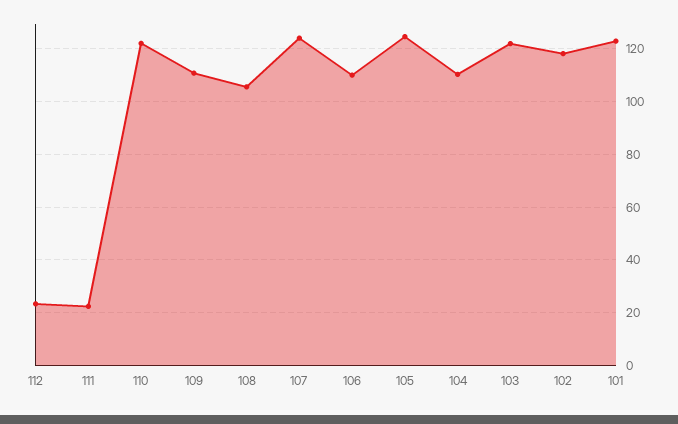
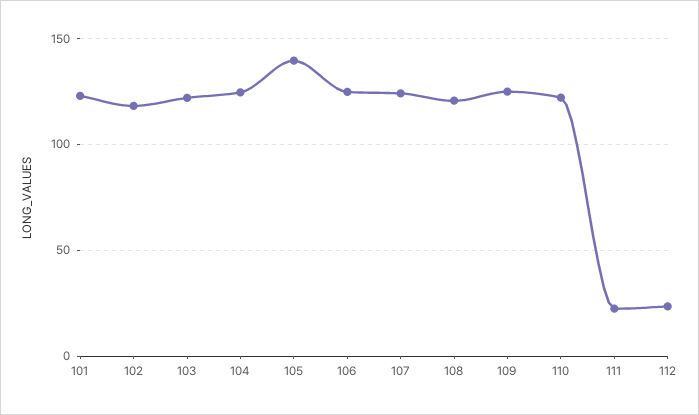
109: 110 -> 125
108: 105 -> 120
106: 110 -> 125
105: 125 -> 140
104: 110 -> 125

